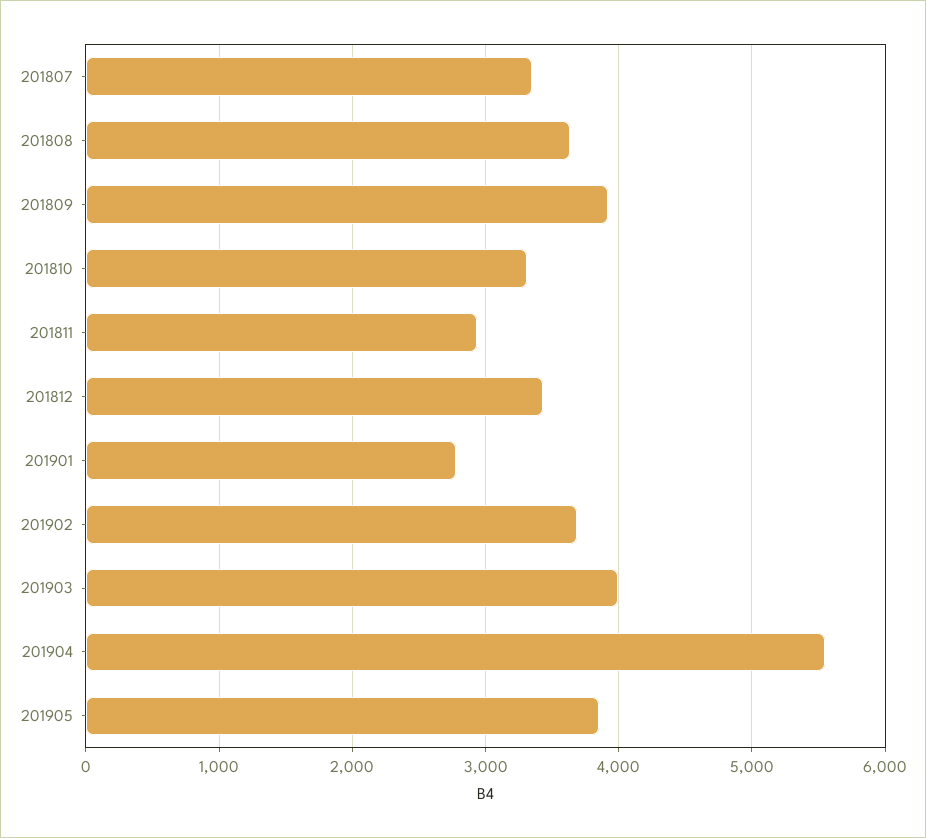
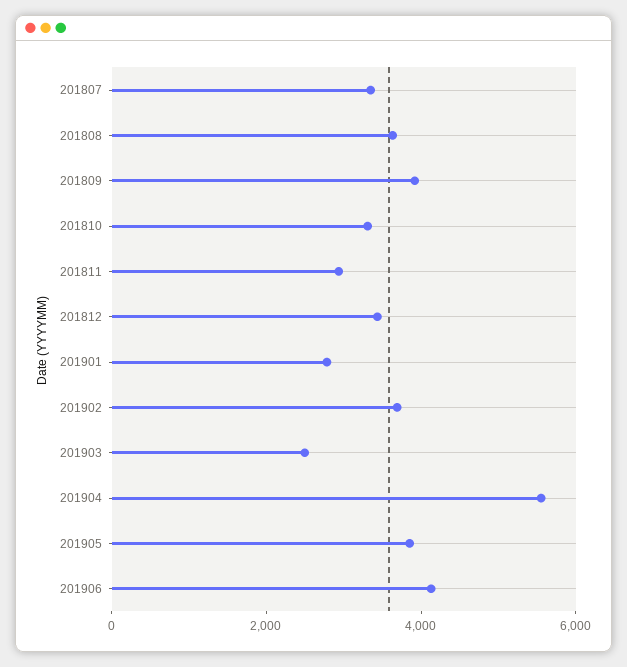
201903: 4000 -> 2500
201906: none -> 4000

